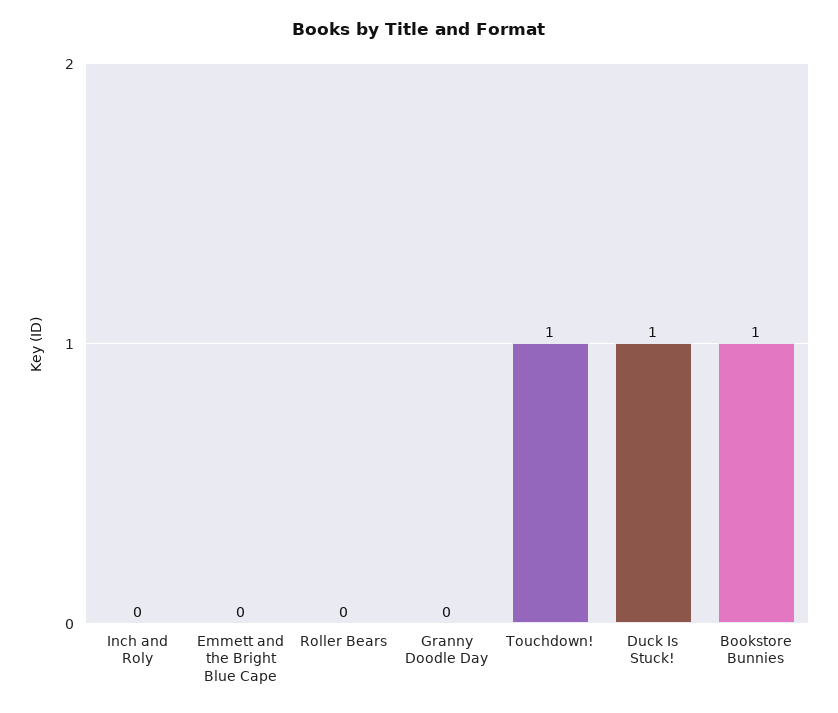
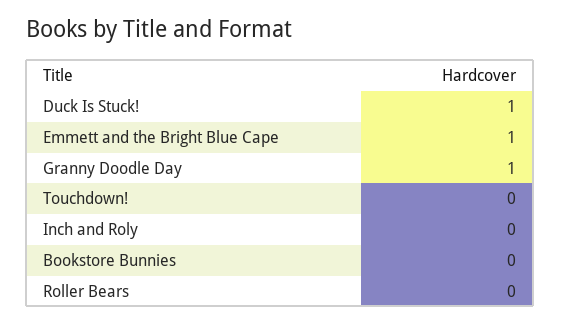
Emmett and the Bright Blue Cape: 0 -> 1
Granny Doodle Day: 0 -> 1
Touchdown!: 1 -> 0
Bookstore Bunnies: 1 -> 0

